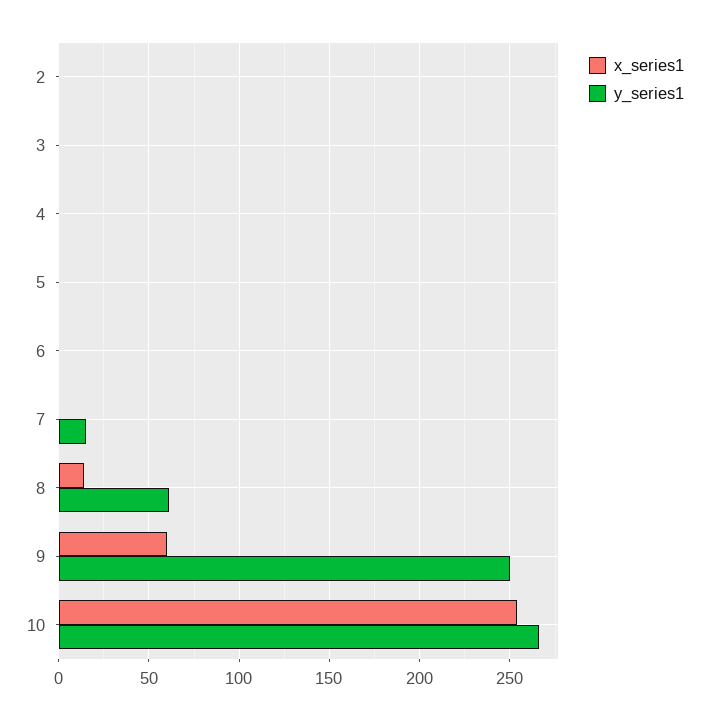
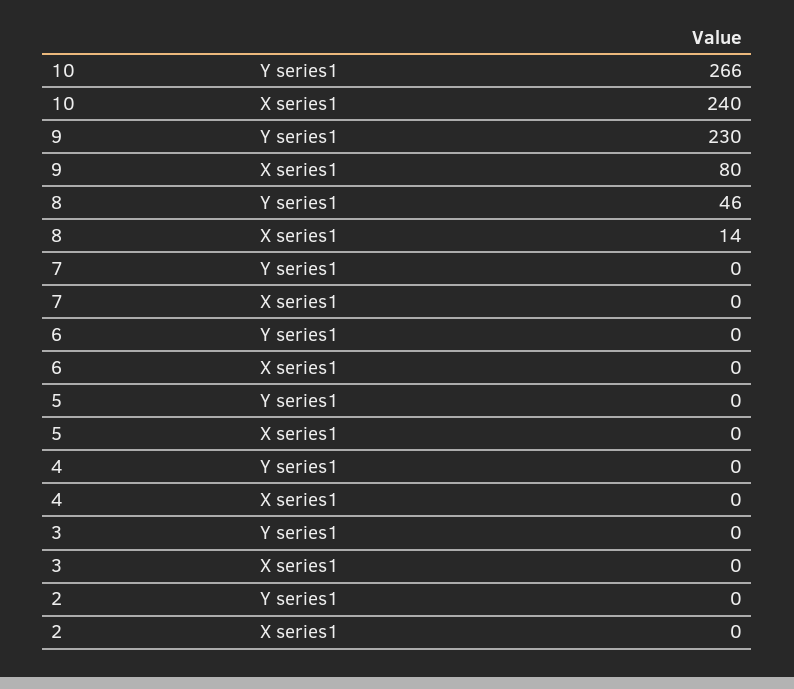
y_series1, 7: 15 -> 0
y_series1, 8: 60 -> 46
x_series1, 9: 60 -> 80
y_series1, 9: 250 -> 230
x_series1, 10: 255 -> 240

